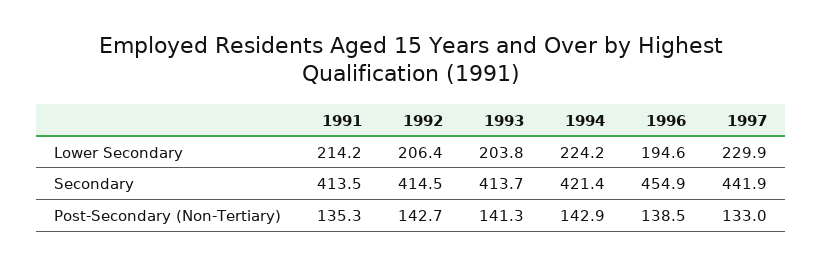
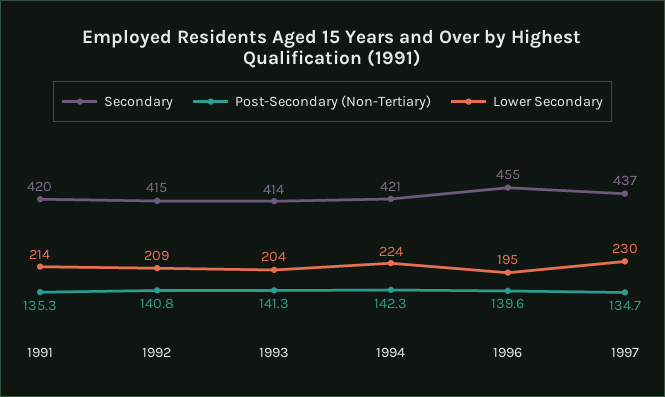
Lower Secondary, 1992: 206.4 -> 209
Secondary, 1991: 413.5 -> 420
Secondary, 1997: 441.9 -> 437
Post-Secondary (Non-Tertiary), 1992: 142.7 -> 140.8
Post-Secondary (Non-Tertiary), 1994: 142.9 -> 142.3
Post-Secondary (Non-Tertiary), 1996: 138.5 -> 139.6
Post-Secondary (Non-Tertiary), 1997: 133 -> 134.7

